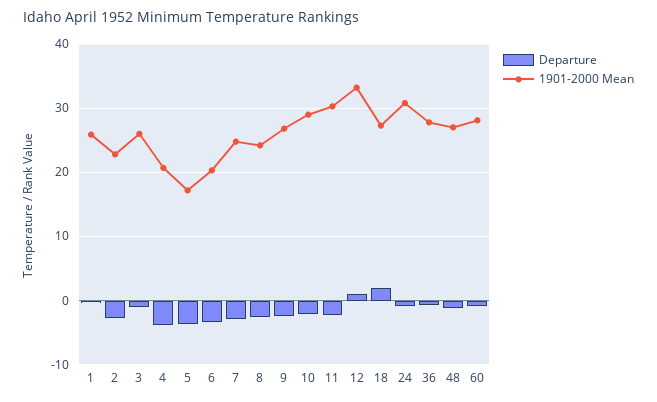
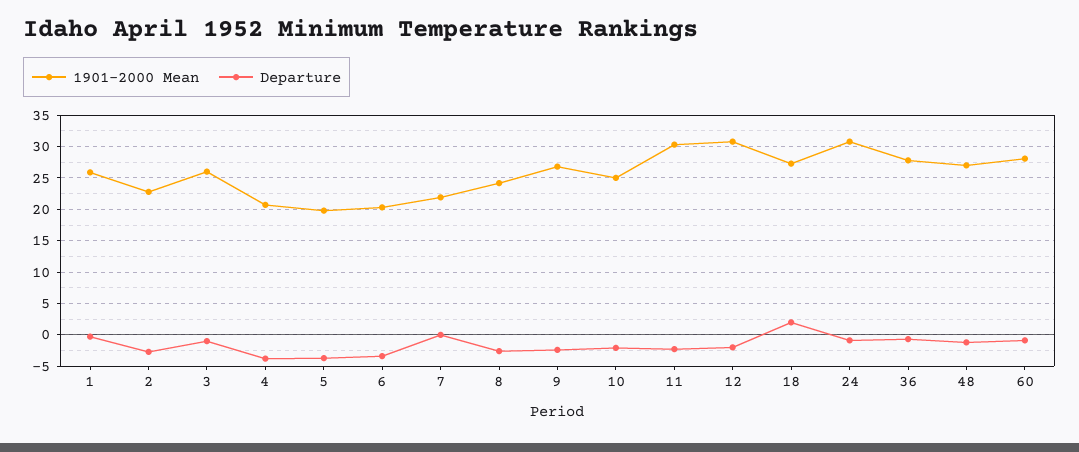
1901-2000 Mean, 5: 17 -> 20
Departure, 7: -3 -> 0
1901-2000 Mean, 7: 25 -> 22
1901-2000 Mean, 10: 29 -> 25
Departure, 12: 1 -> -2
1901-2000 Mean, 12: 33 -> 31

